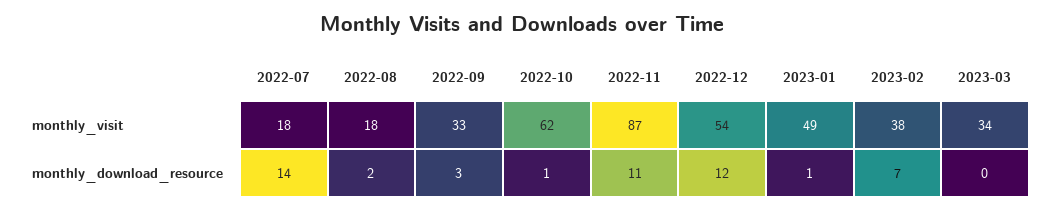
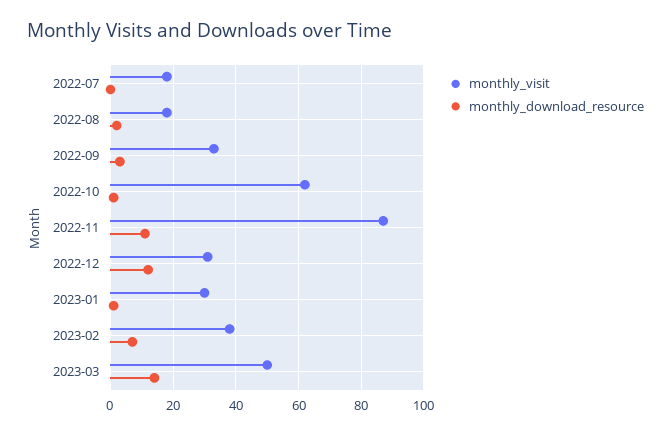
monthly_visit, 2022-12: 54 -> 30
monthly_visit, 2023-01: 49 -> 30
monthly_visit, 2023-03: 34 -> 50
monthly_download_resource, 2022-07: 14 -> 0
monthly_download_resource, 2023-03: 0 -> 15

